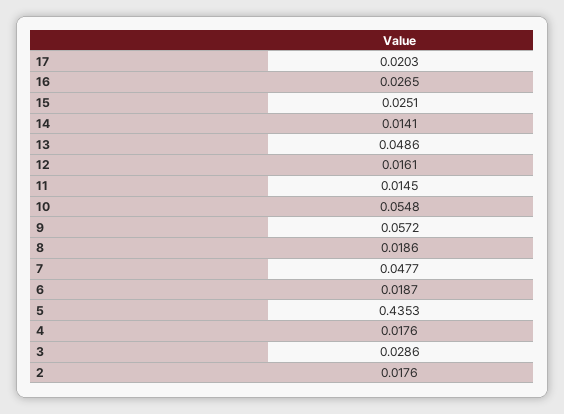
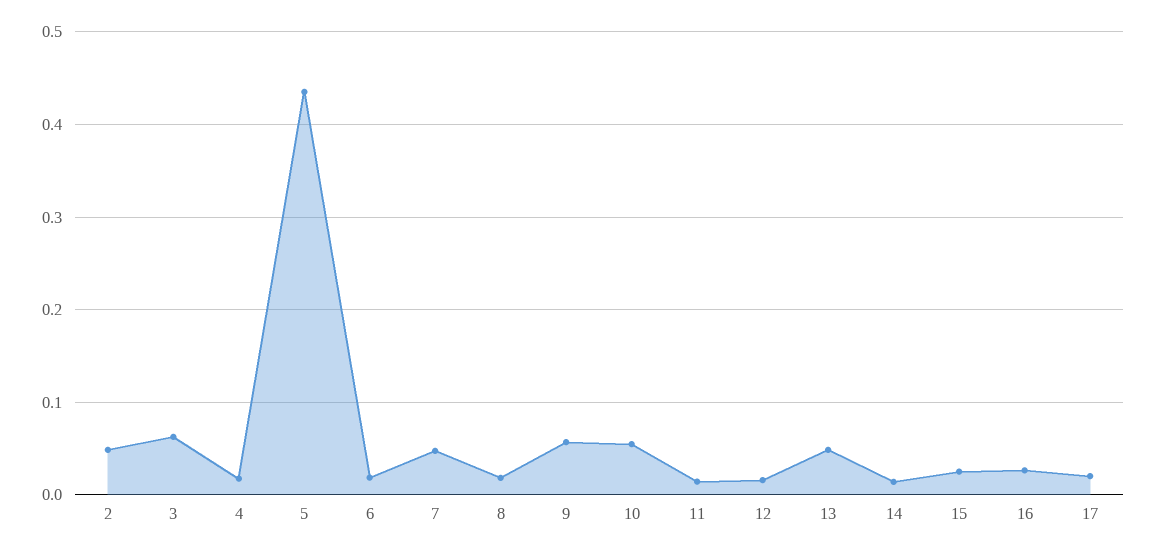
3: 0.0286 -> 0.06
2: 0.0176 -> 0.05

